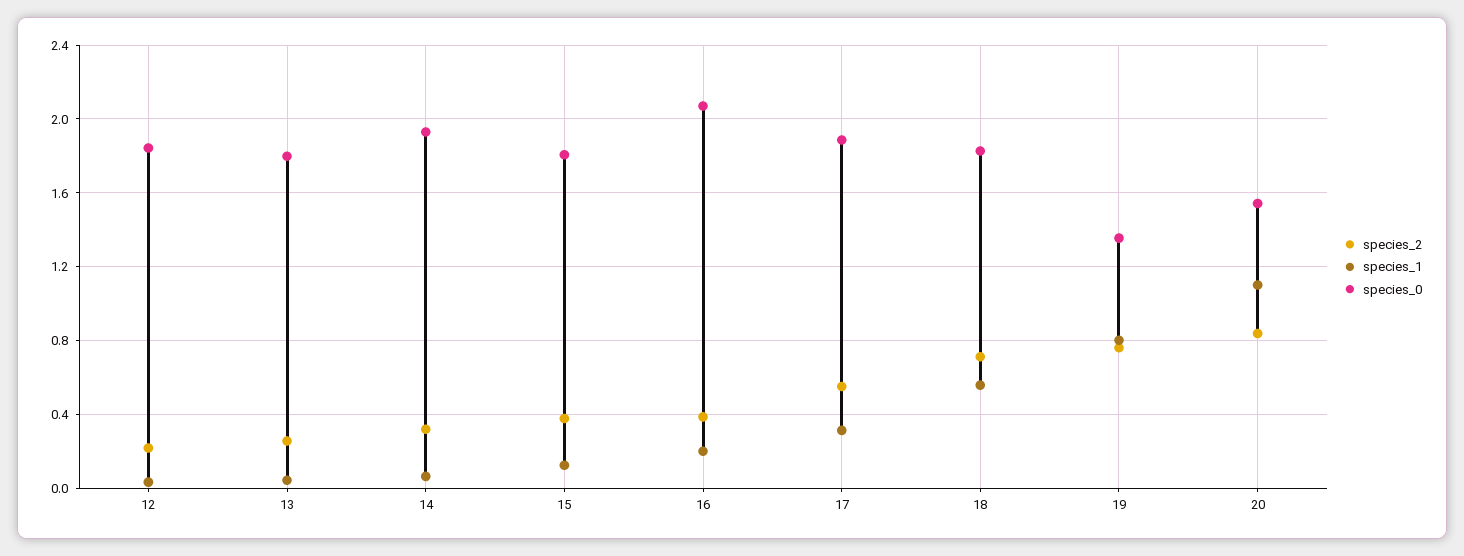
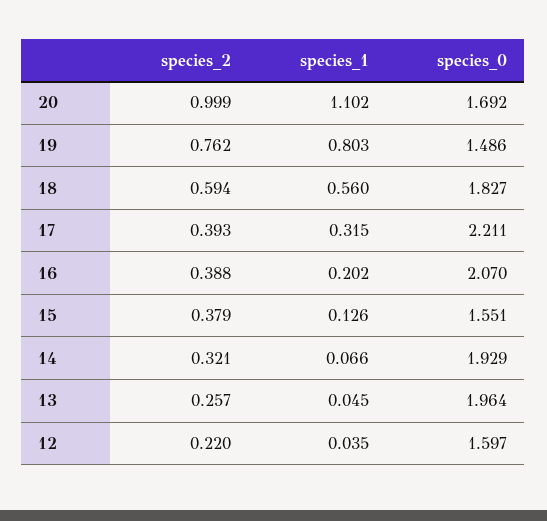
species_0, 12: 1.85 -> 1.597
species_0, 13: 1.8 -> 1.964
species_0, 15: 1.8 -> 1.551
species_2, 17: 0.55 -> 0.393
species_0, 17: 1.9 -> 2.211
species_2, 18: 0.7 -> 0.594
species_0, 19: 1.35 -> 1.486
species_2, 20: 0.85 -> 0.999
species_0, 20: 1.55 -> 1.692

